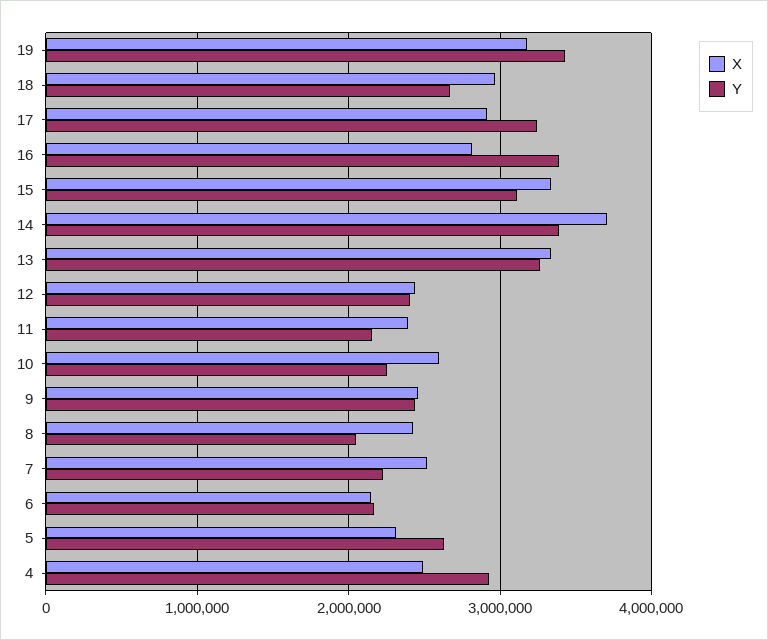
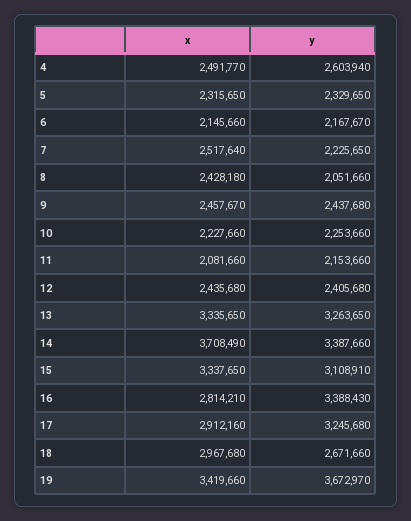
X, 19: 3200000 -> 3419660
Y, 19: 3400000 -> 3672970
X, 11: 2400000 -> 2081660
X, 10: 2600000 -> 2227660
Y, 5: 2600000 -> 2329650
Y, 4: 2900000 -> 2603940

